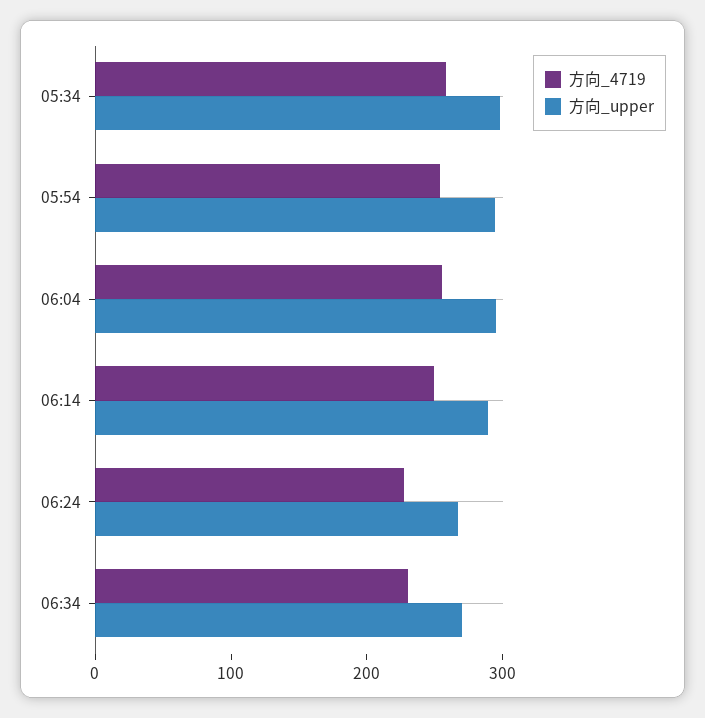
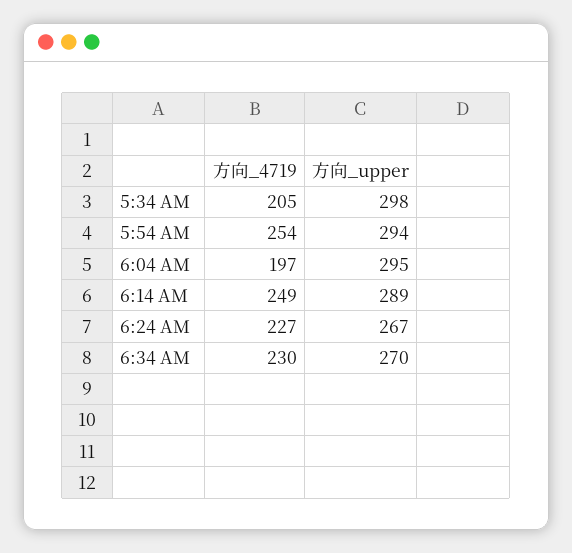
方向_4719, 05:34: 260 -> 205
方向_4719, 06:04: 260 -> 197

